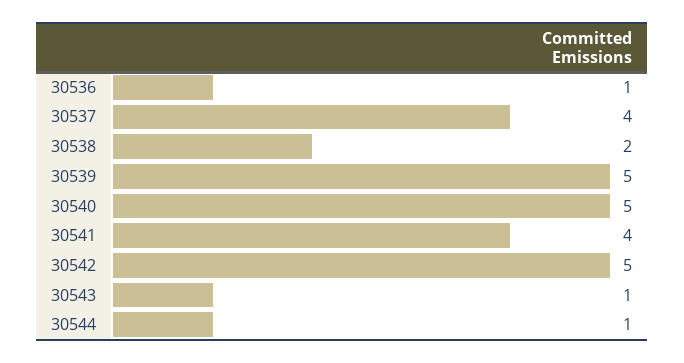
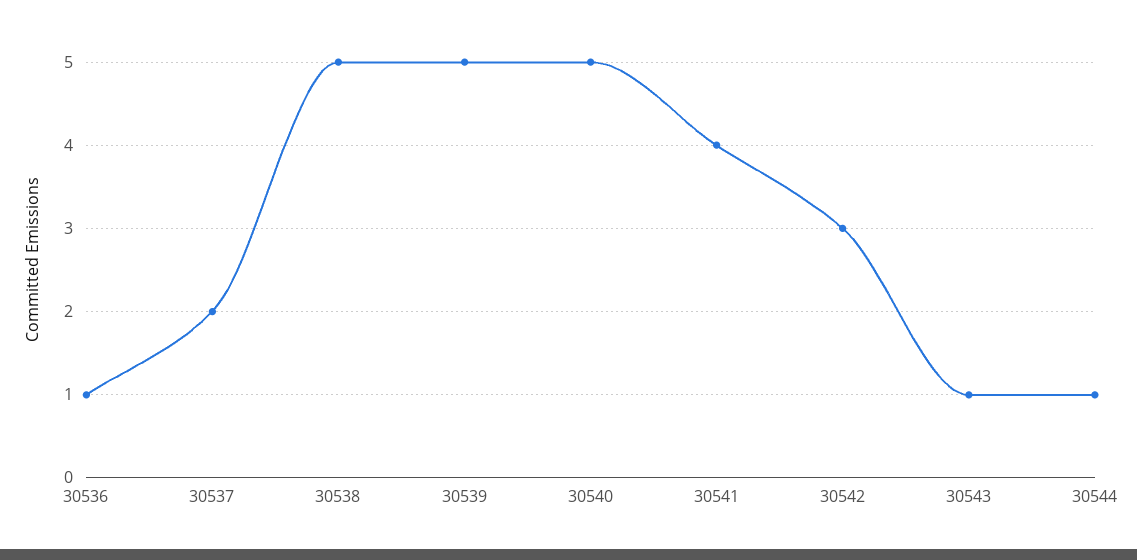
30537: 4 -> 2
30538: 2 -> 5
30542: 5 -> 3

